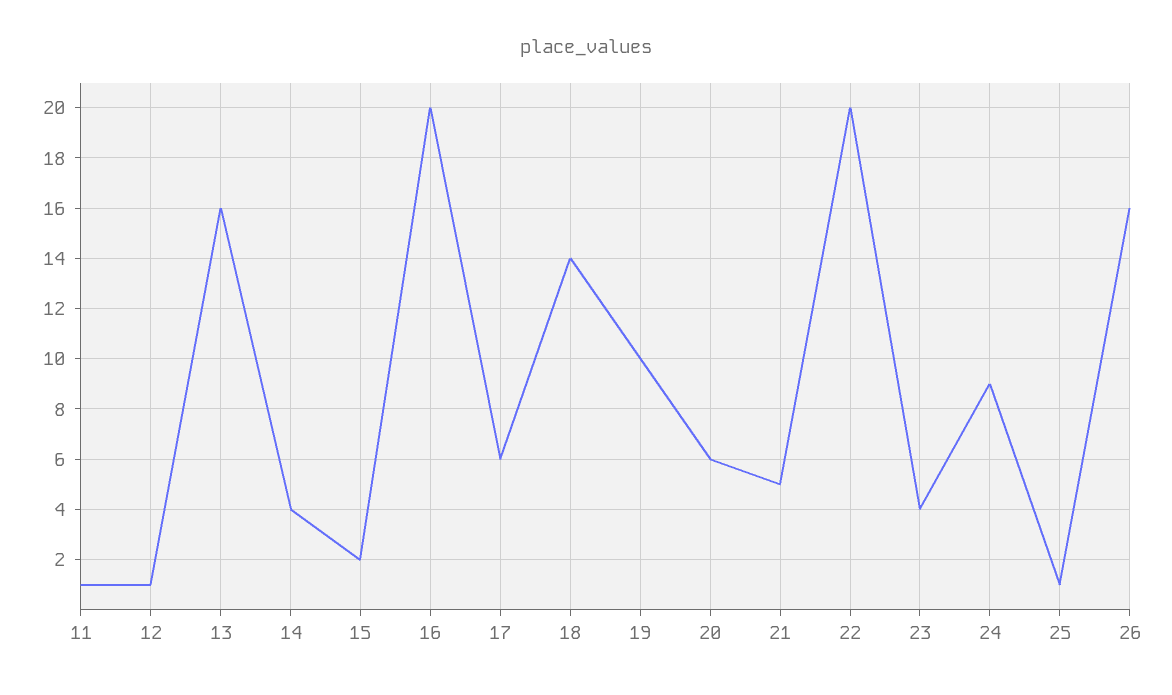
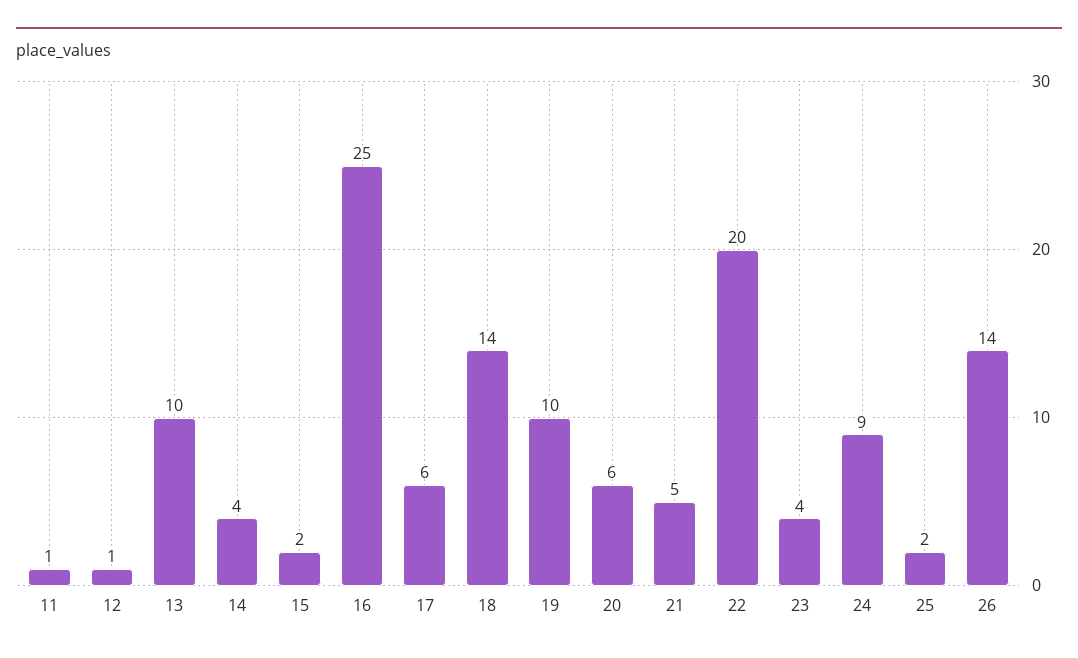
13: 16 -> 10
16: 20 -> 25
25: 1 -> 2
26: 16 -> 14

